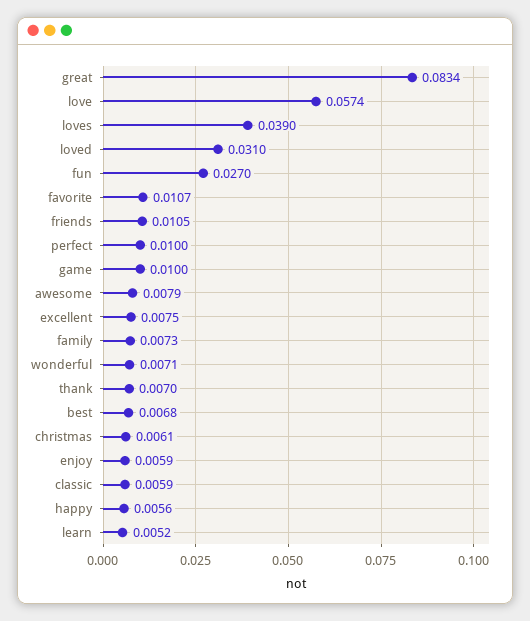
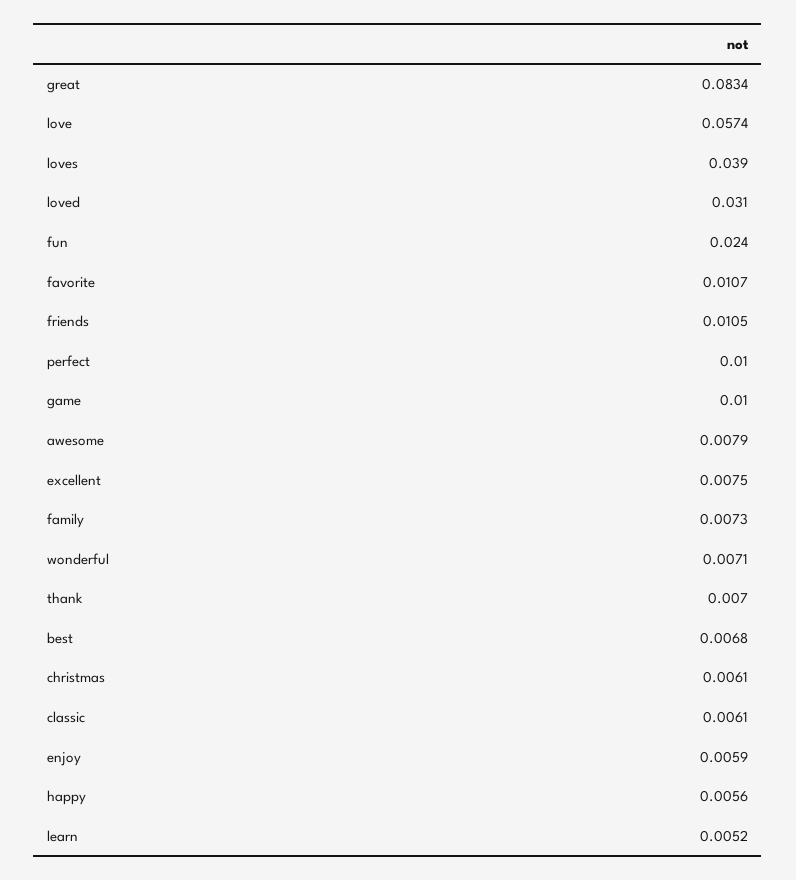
fun: 0.027 -> 0.024
classic: 0.0059 -> 0.0061

